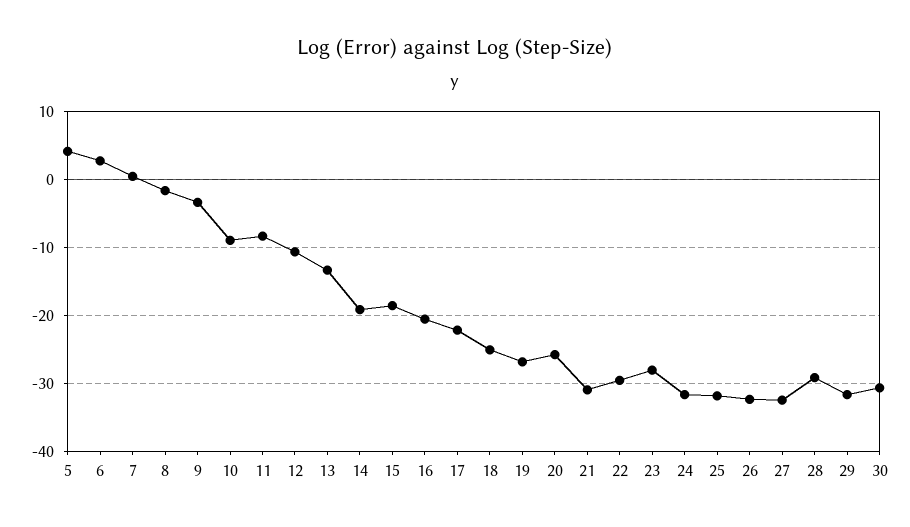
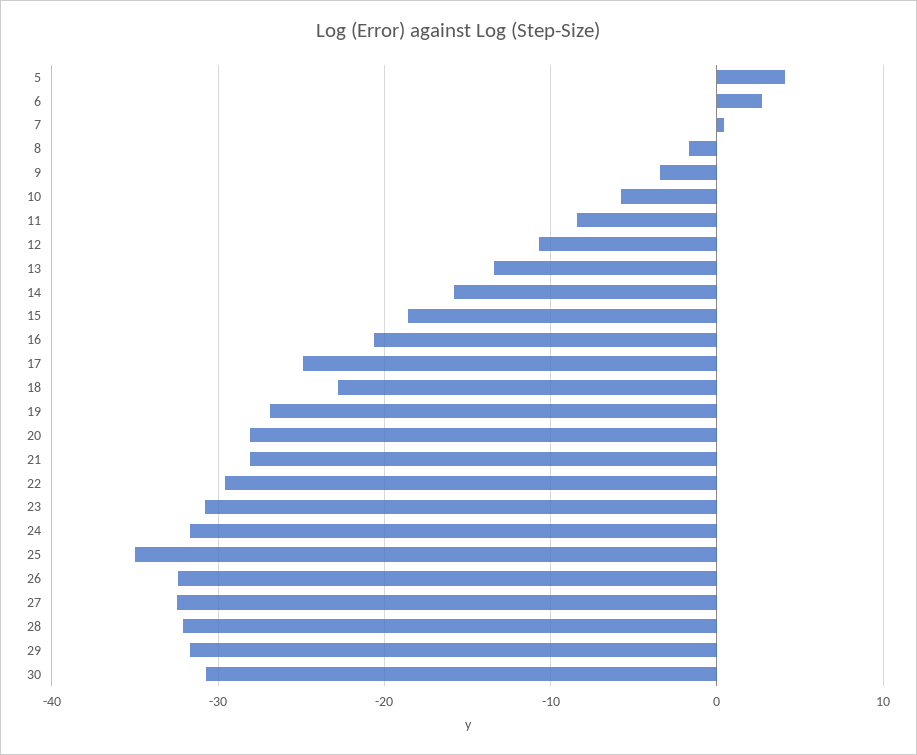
10: -9 -> -6
14: -19 -> -16
17: -22 -> -25
18: -25 -> -23
20: -26 -> -28
21: -31 -> -28
23: -28 -> -31
25: -32 -> -35
28: -29 -> -32

